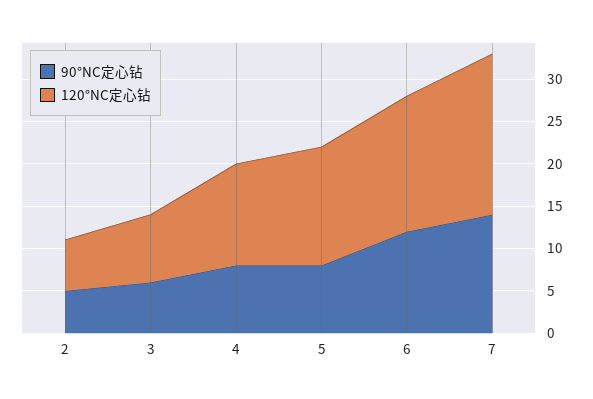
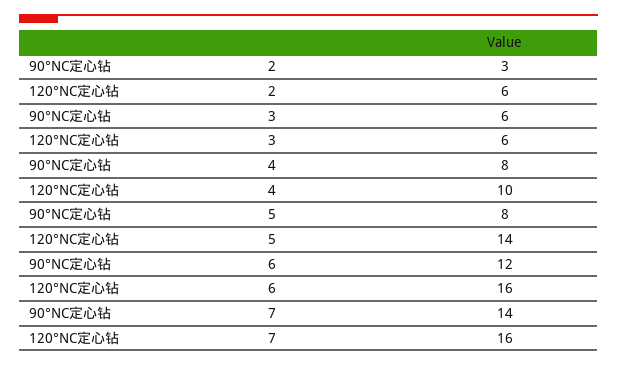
90°NC定心钻, 2: 5 -> 3
120°NC定心钻, 3: 8 -> 6
120°NC定心钻, 4: 12 -> 10
120°NC定心钻, 7: 19 -> 16

